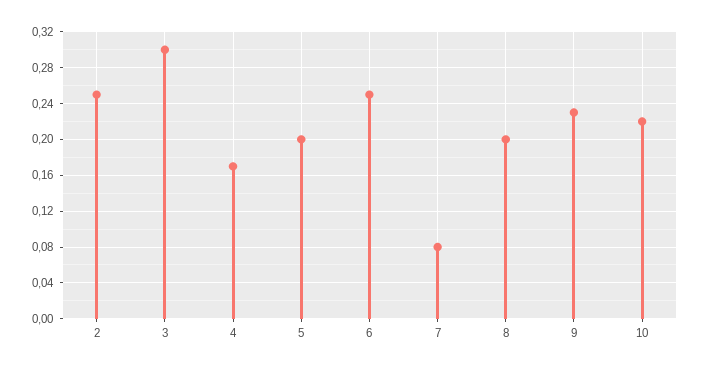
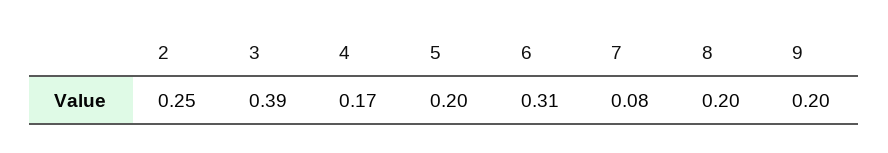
3: 0.3 -> 0.39
6: 0.25 -> 0.31
9: 0.23 -> 0.2
10: 0.22 -> none

